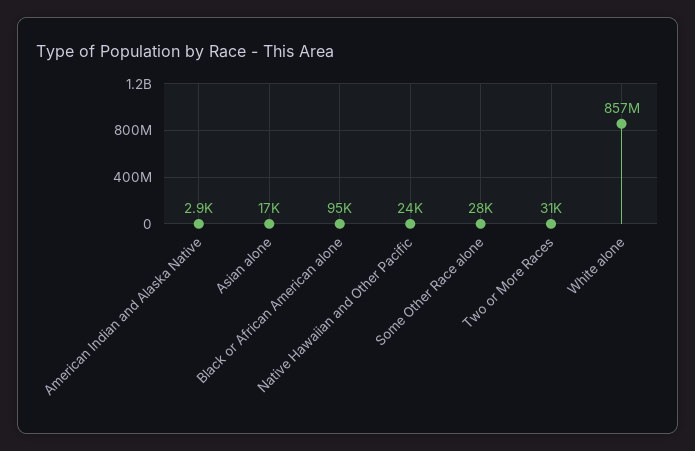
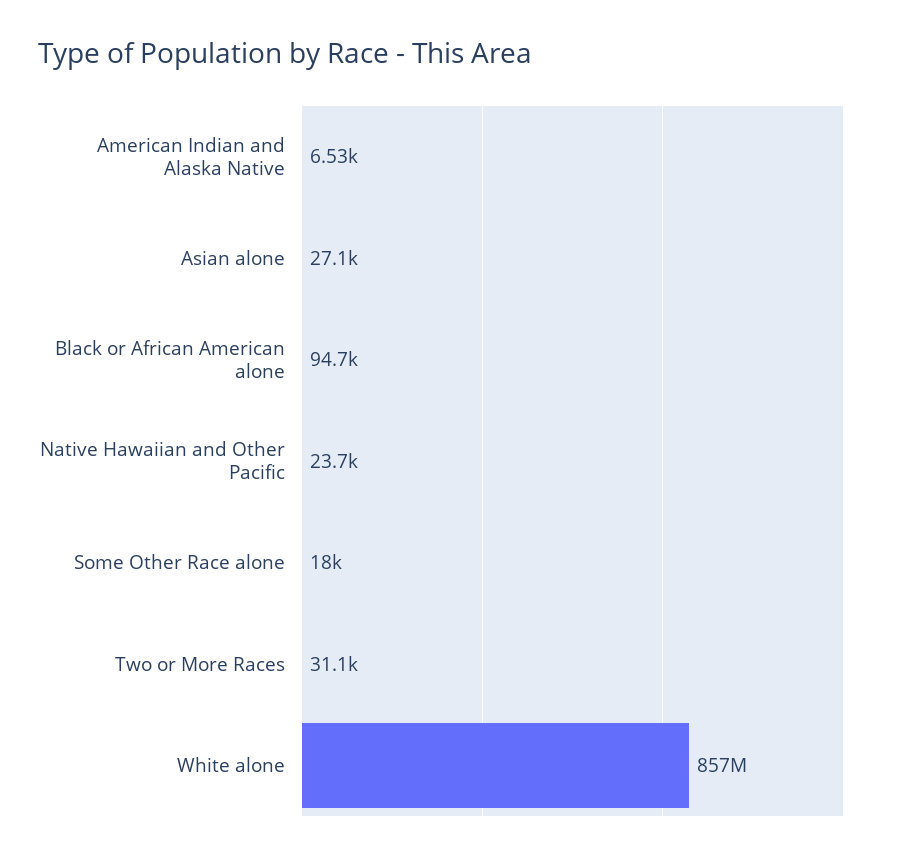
American Indian and Alaska Native: 2900 -> 6530
Asian alone: 17000 -> 27100
Some Other Race alone: 28000 -> 18000

